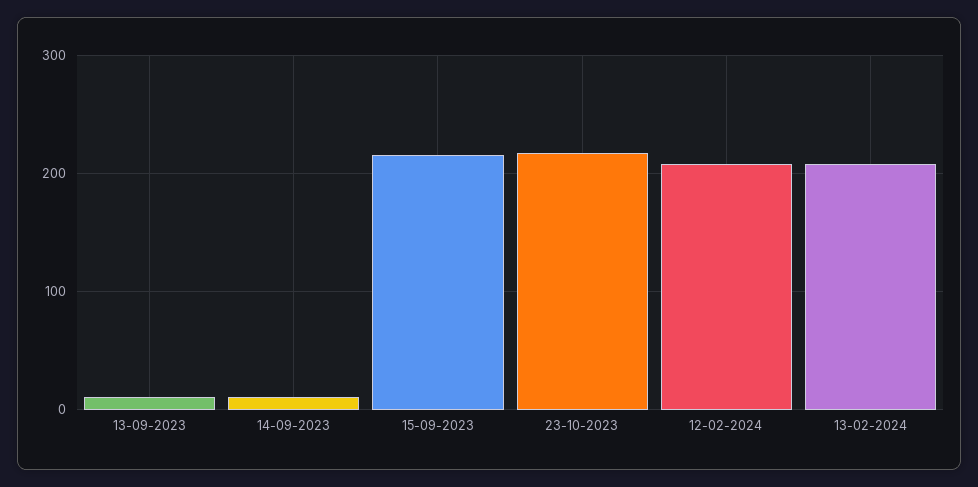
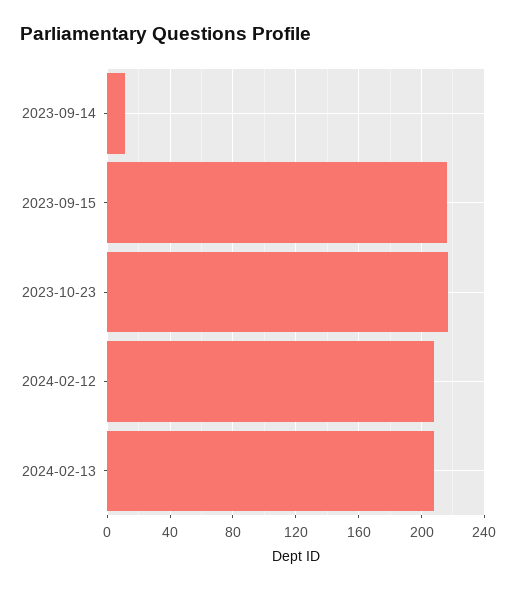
13-09-2023: 10 -> none

